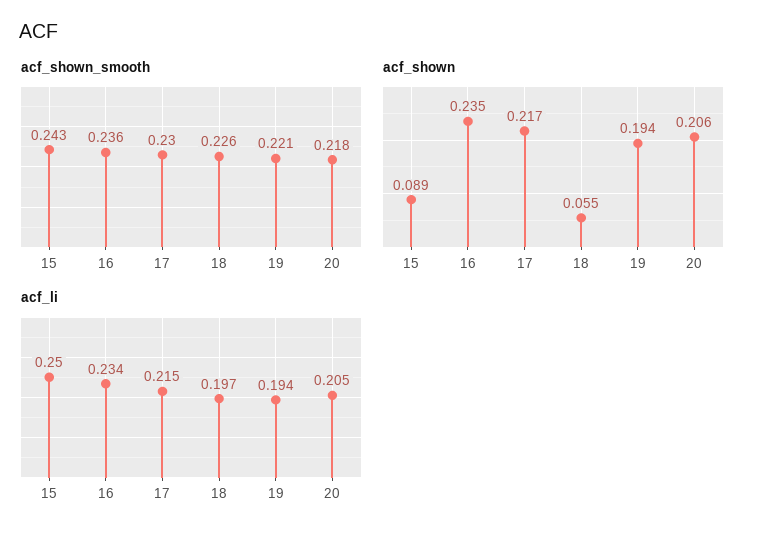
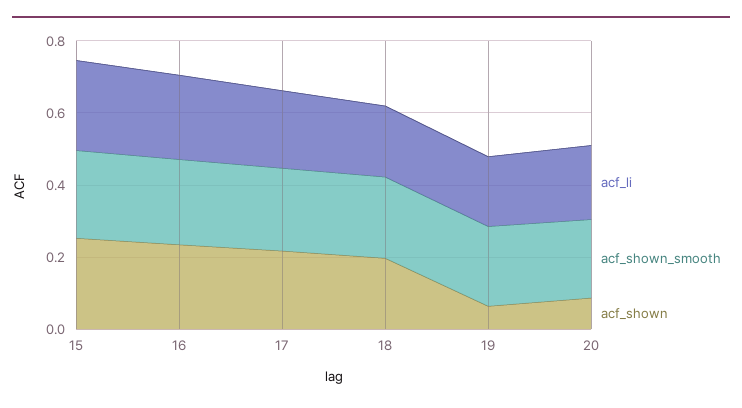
acf_shown, 15: 0.089 -> 0.25
acf_shown, 18: 0.055 -> 0.2
acf_shown, 19: 0.194 -> 0.05
acf_shown, 20: 0.206 -> 0.1

